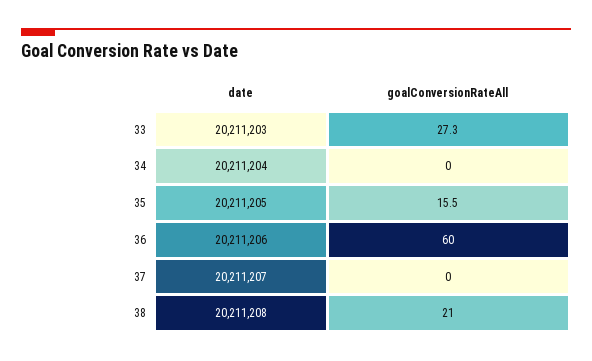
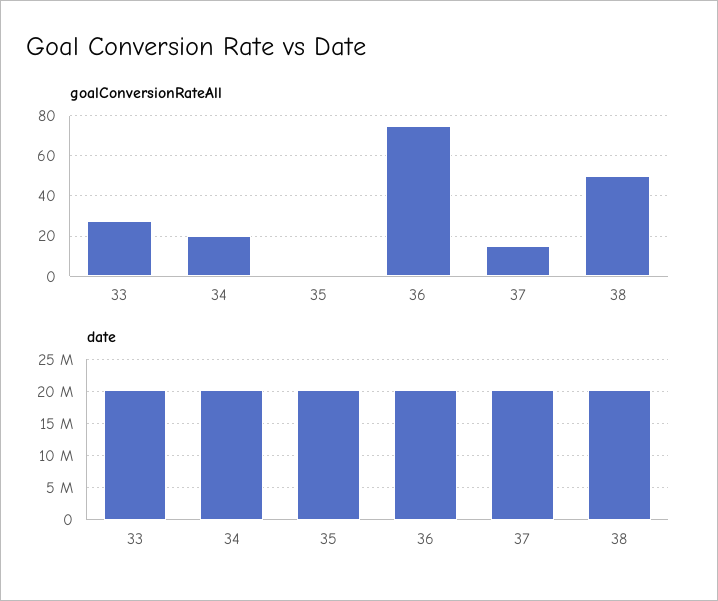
goalConversionRateAll, 34: 0 -> 20
goalConversionRateAll, 35: 15.5 -> 0
goalConversionRateAll, 36: 60 -> 75
goalConversionRateAll, 37: 0 -> 15
goalConversionRateAll, 38: 21 -> 50

